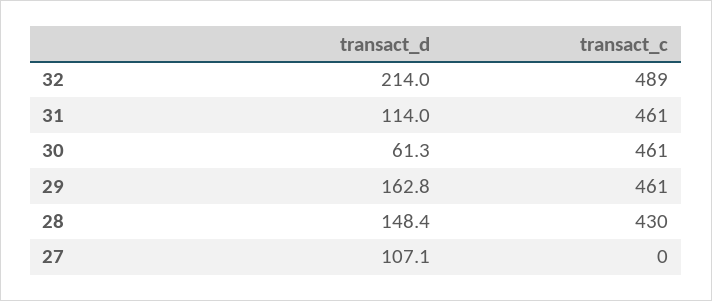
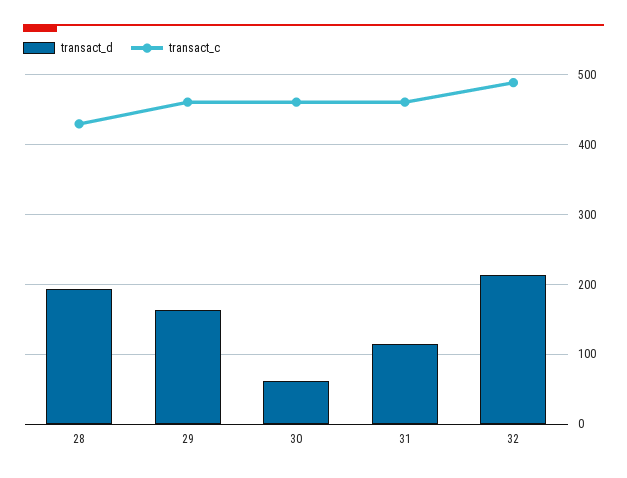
transact_d, 28: 148.4 -> 190
transact_d, 27: 107.1 -> none
transact_c, 27: 0 -> none

